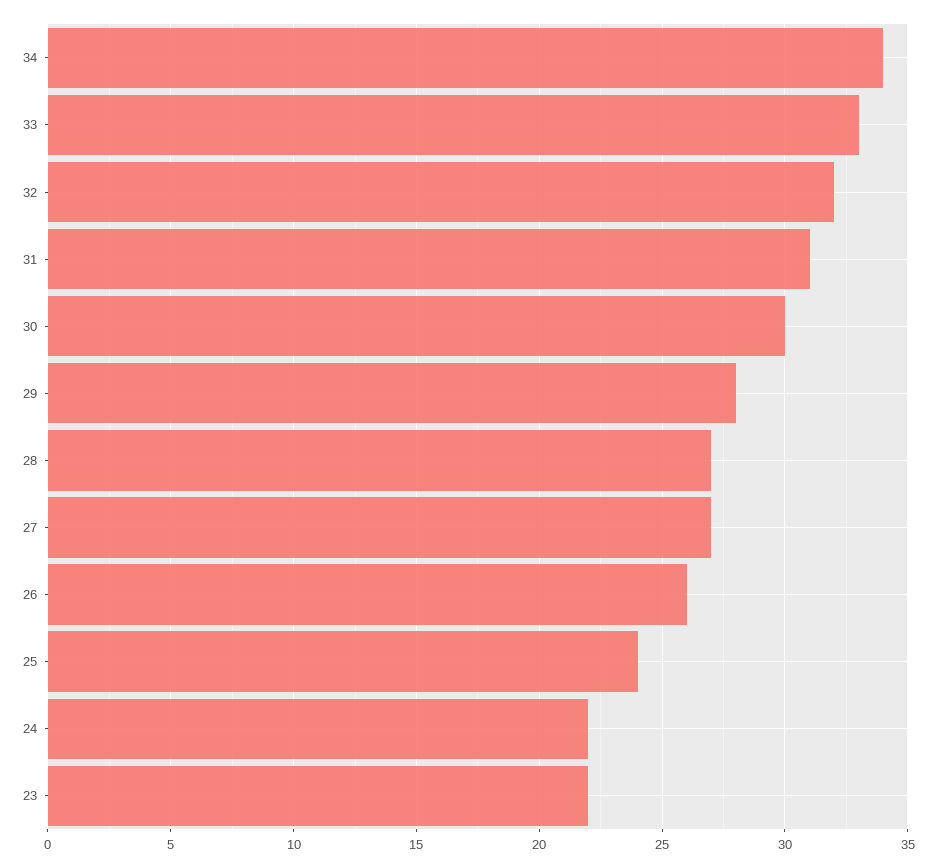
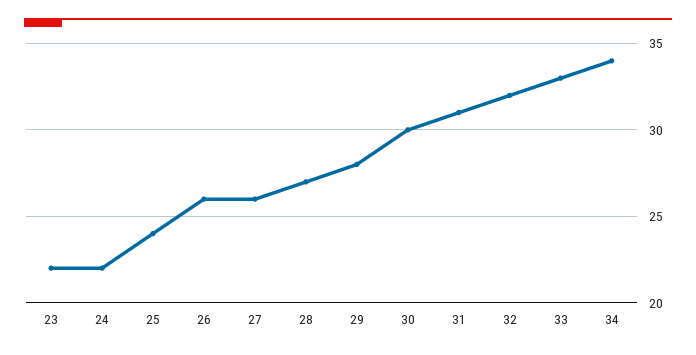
27: 27 -> 26

